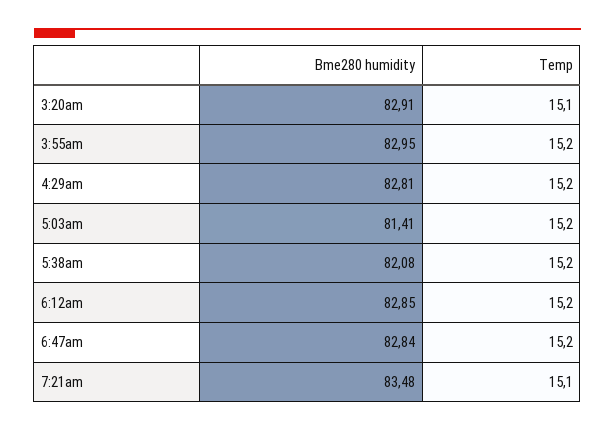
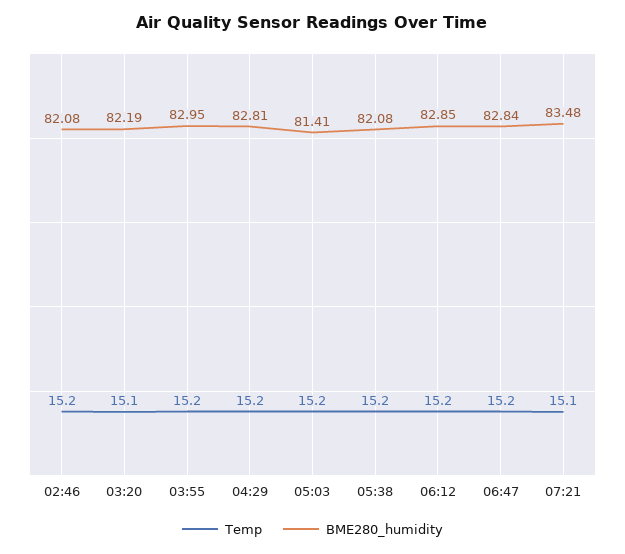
Bme280 humidity, 3:20am: 82.91 -> 82.19
Temp, 02:46: none -> 15.2
Bme280 humidity, 02:46: none -> 82.08

